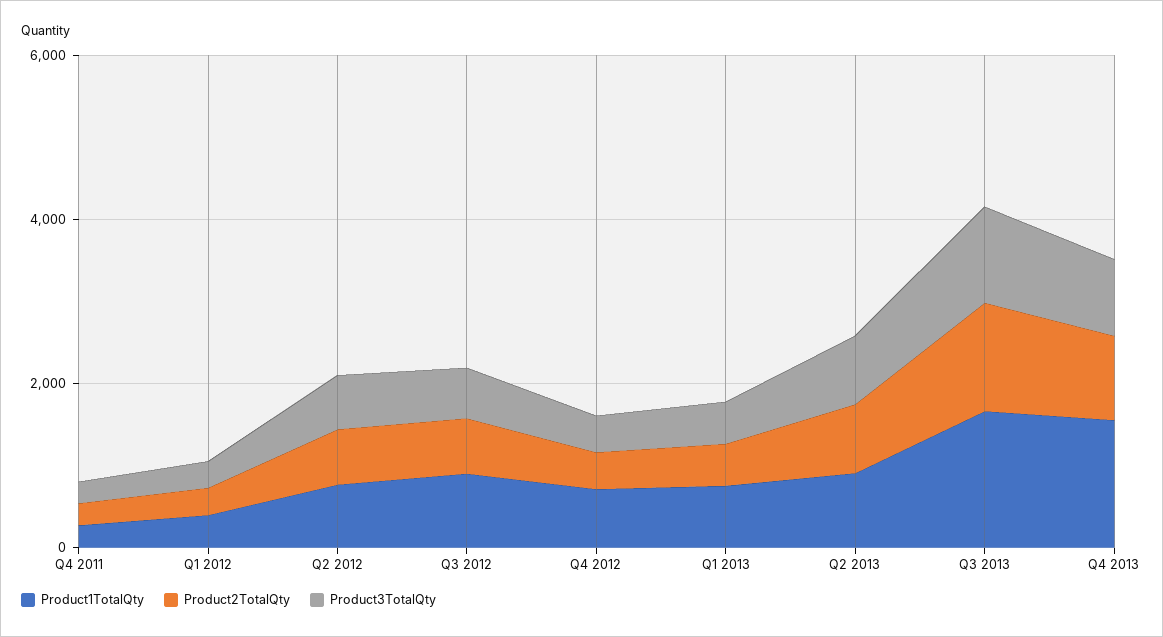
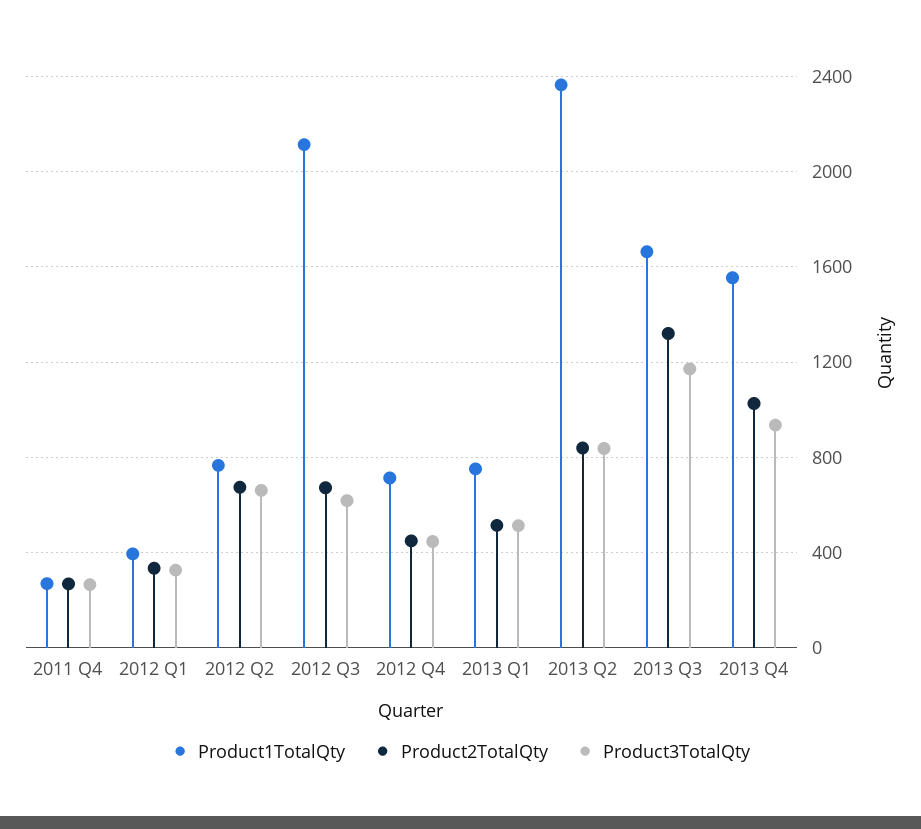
Product1TotalQty, Q3 2012: 1000 -> 2100
Product1TotalQty, Q2 2013: 1000 -> 2350

